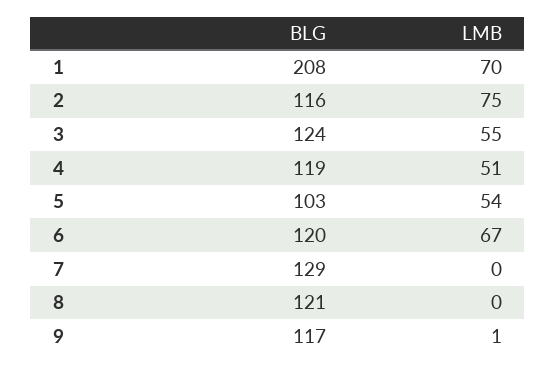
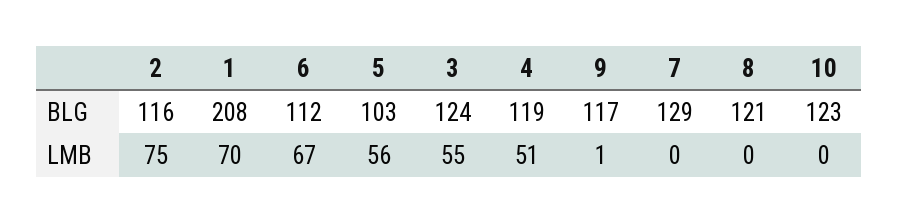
LMB, 5: 54 -> 56
BLG, 6: 120 -> 112
BLG, 10: none -> 123
LMB, 10: none -> 0

